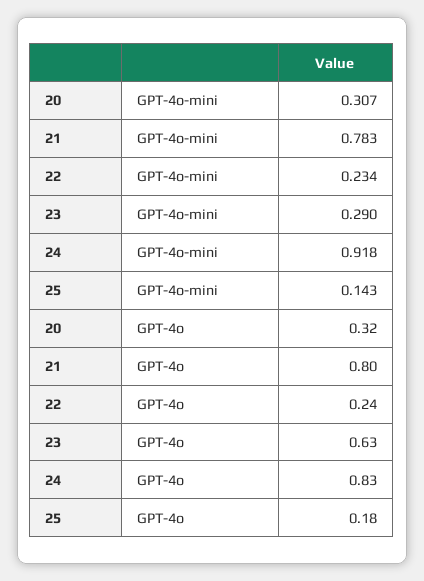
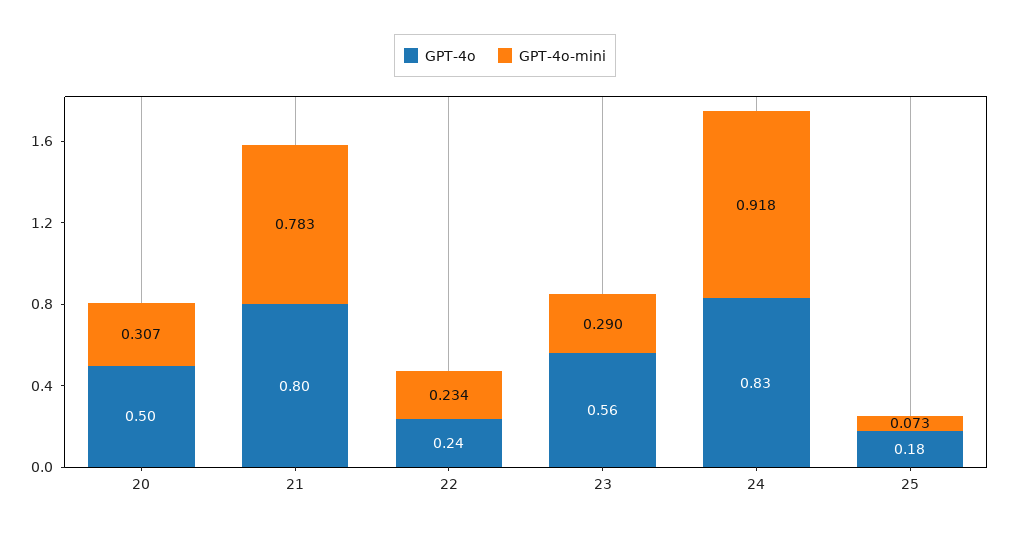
GPT-4o-mini, 25: 0.143 -> 0.073
GPT-4o, 20: 0.32 -> 0.5
GPT-4o, 23: 0.63 -> 0.56

